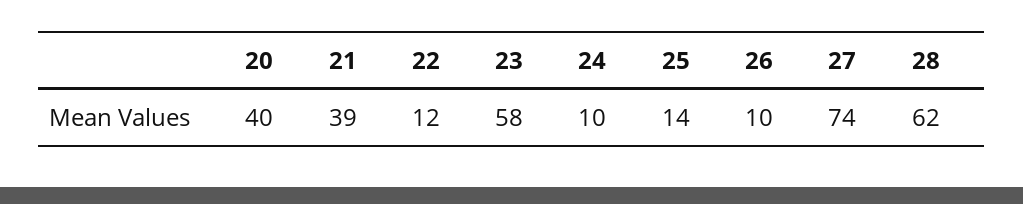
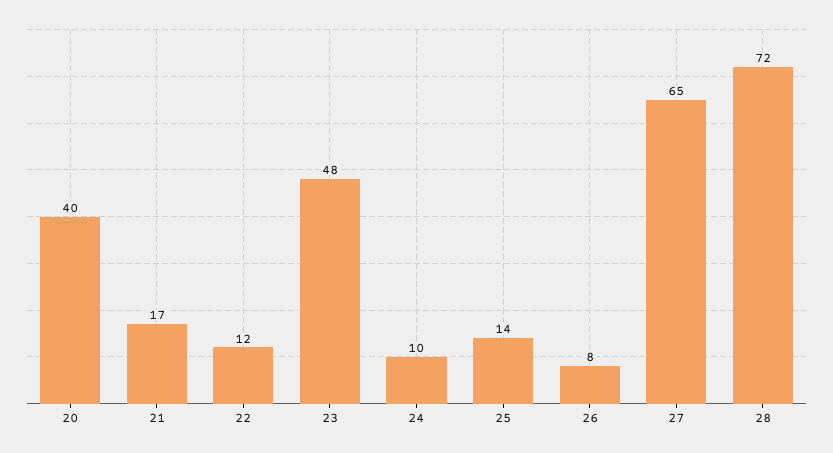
21: 39 -> 17
23: 58 -> 48
26: 10 -> 8
27: 74 -> 65
28: 62 -> 72

